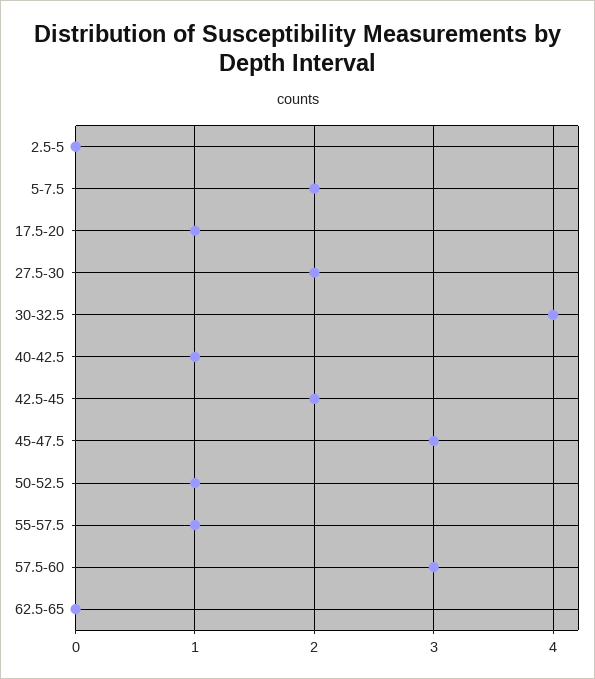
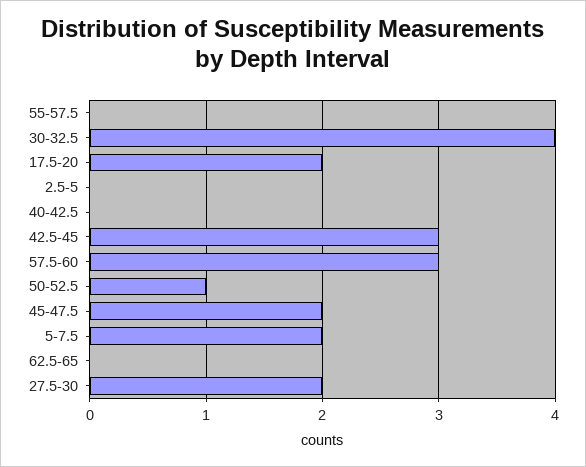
17.5-20: 1 -> 2
40-42.5: 1 -> 0
42.5-45: 2 -> 3
45-47.5: 3 -> 2
55-57.5: 1 -> 0

